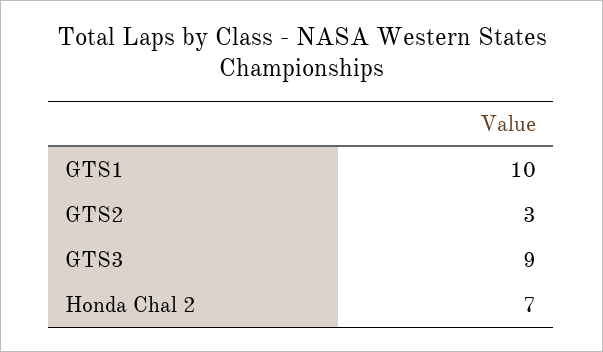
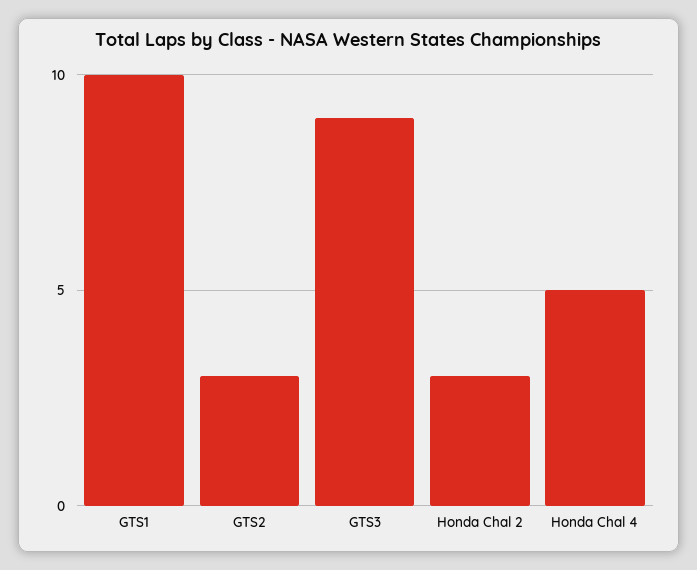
Honda Chal 2: 7 -> 3
Honda Chal 4: none -> 5

